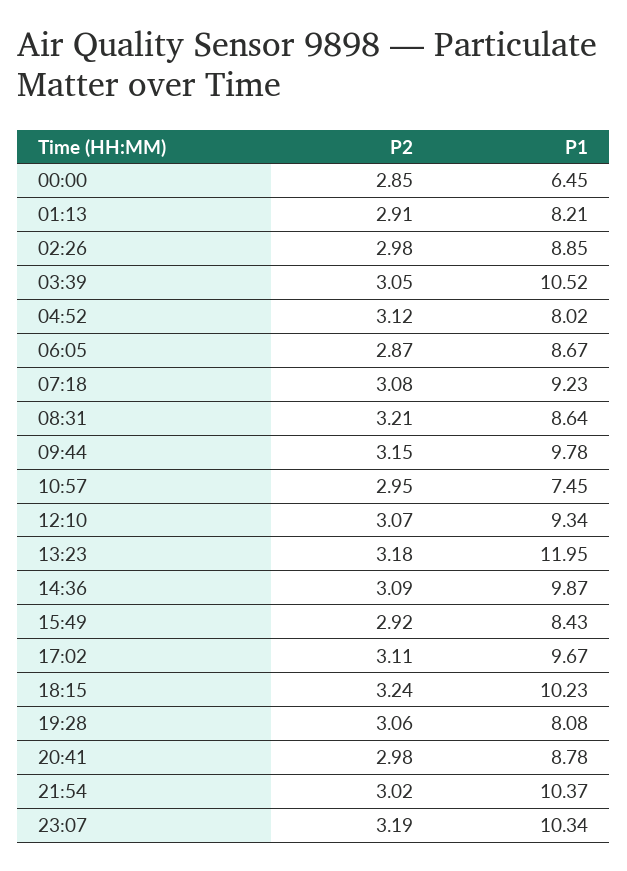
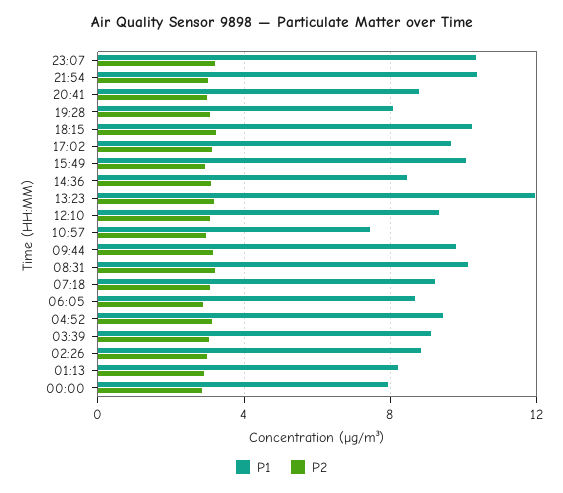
P1, 00:00: 6.45 -> 8
P1, 03:39: 10.52 -> 9
P1, 04:52: 8.02 -> 9.5
P1, 08:31: 8.64 -> 10
P1, 14:36: 9.87 -> 8.5
P1, 15:49: 8.43 -> 10

